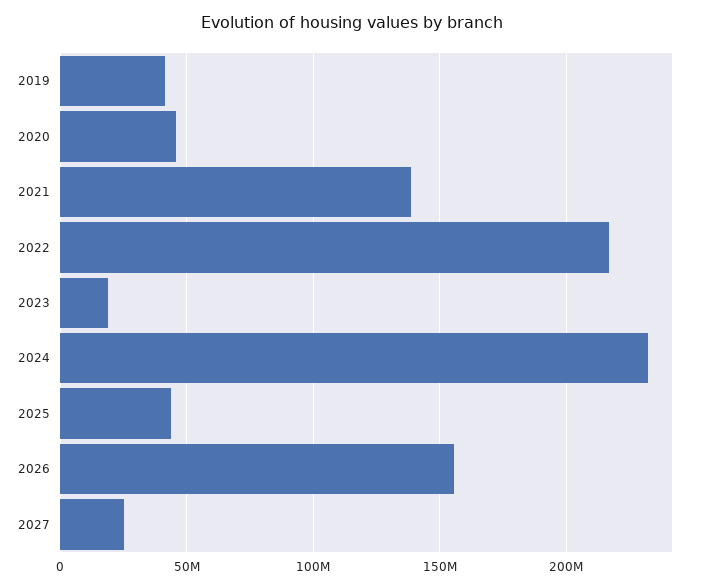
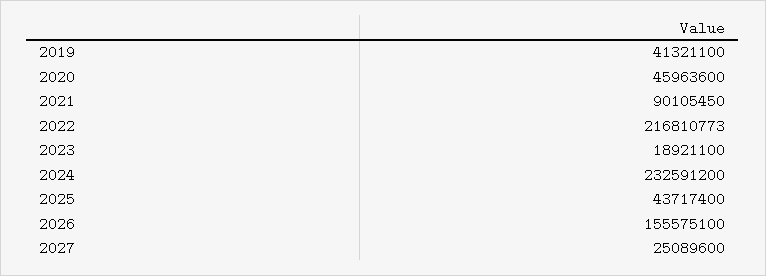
2021: 140000000 -> 90105450

